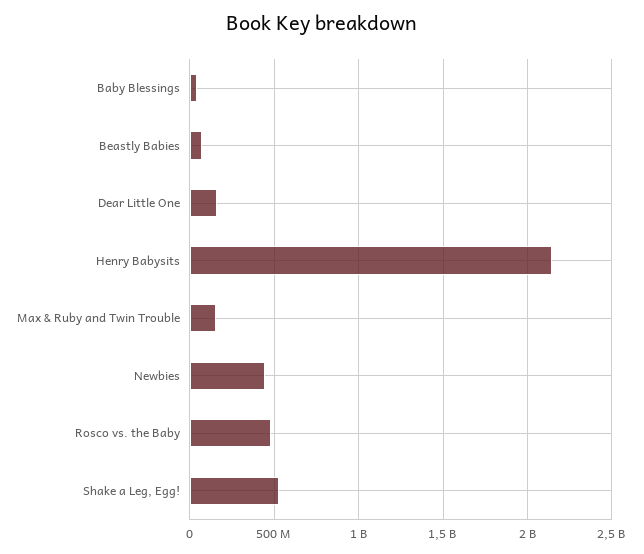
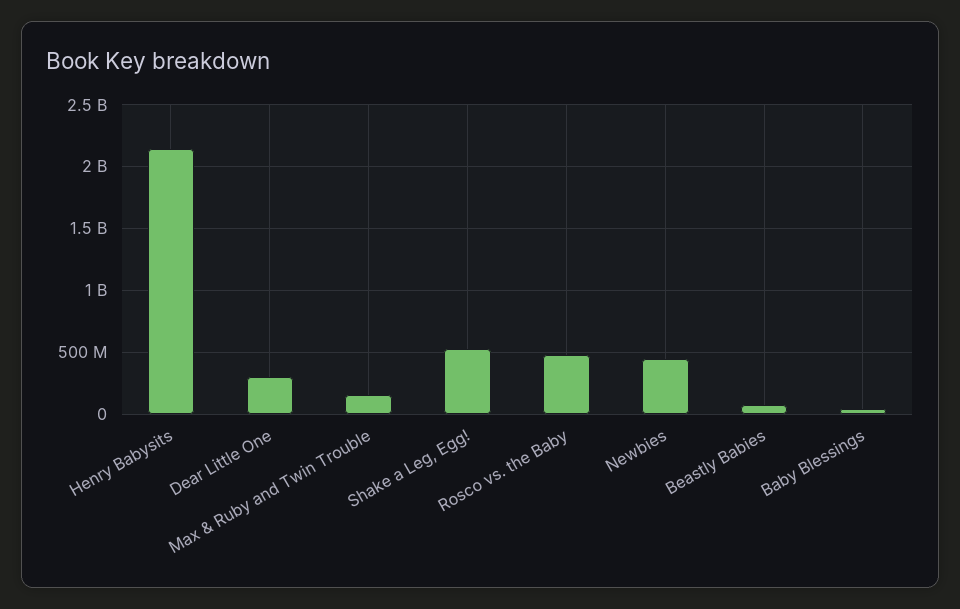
Dear Little One: 150000000 -> 300000000

